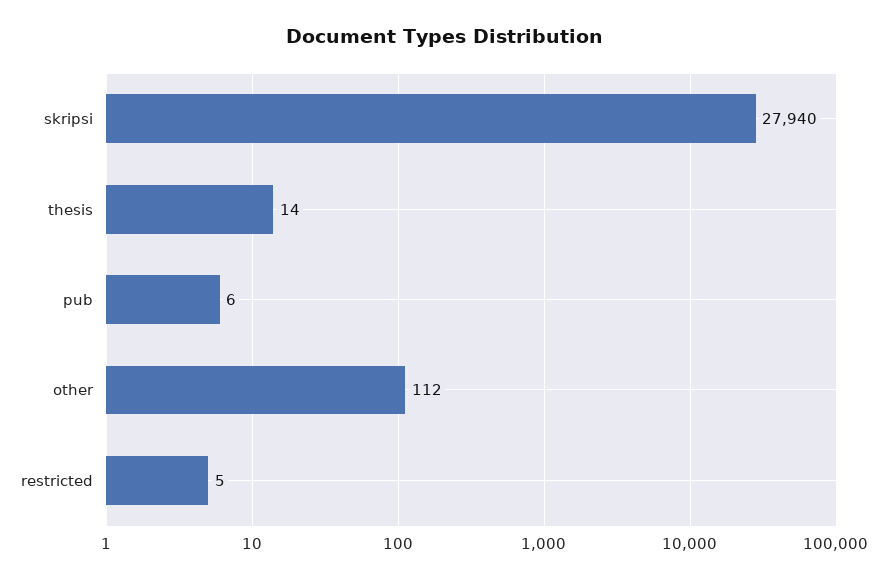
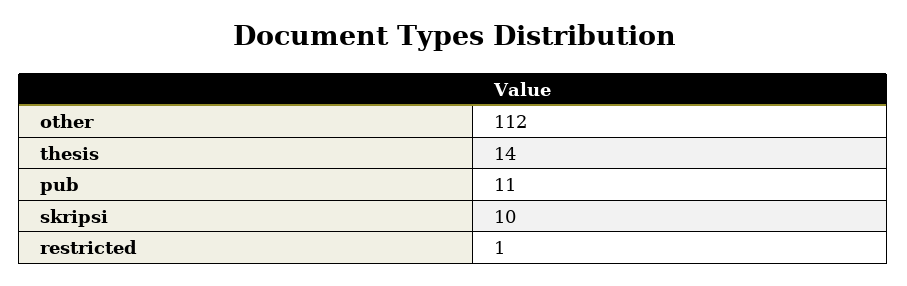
skripsi: 27940 -> 10
pub: 6 -> 11
restricted: 5 -> 1

